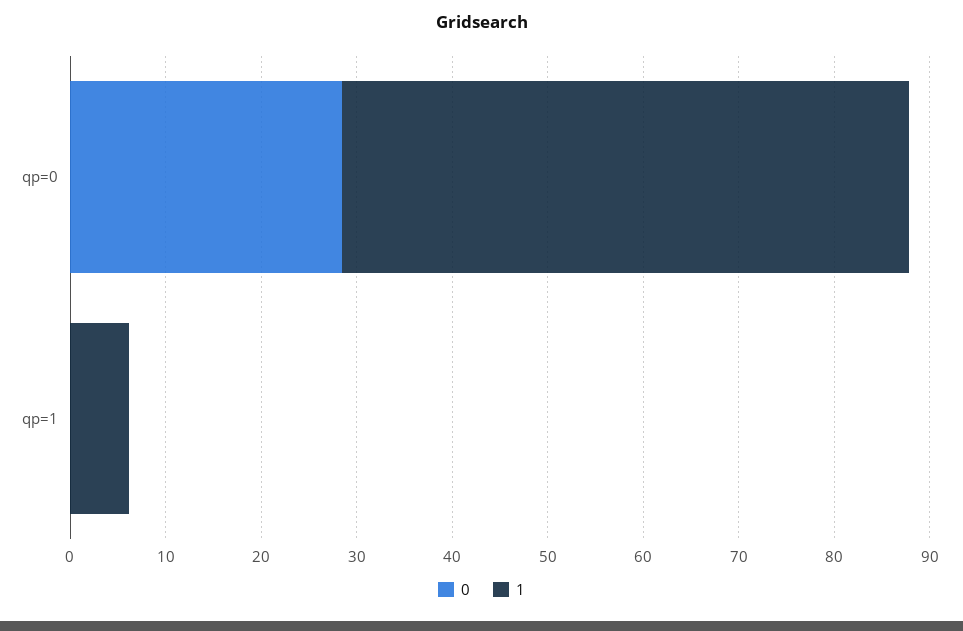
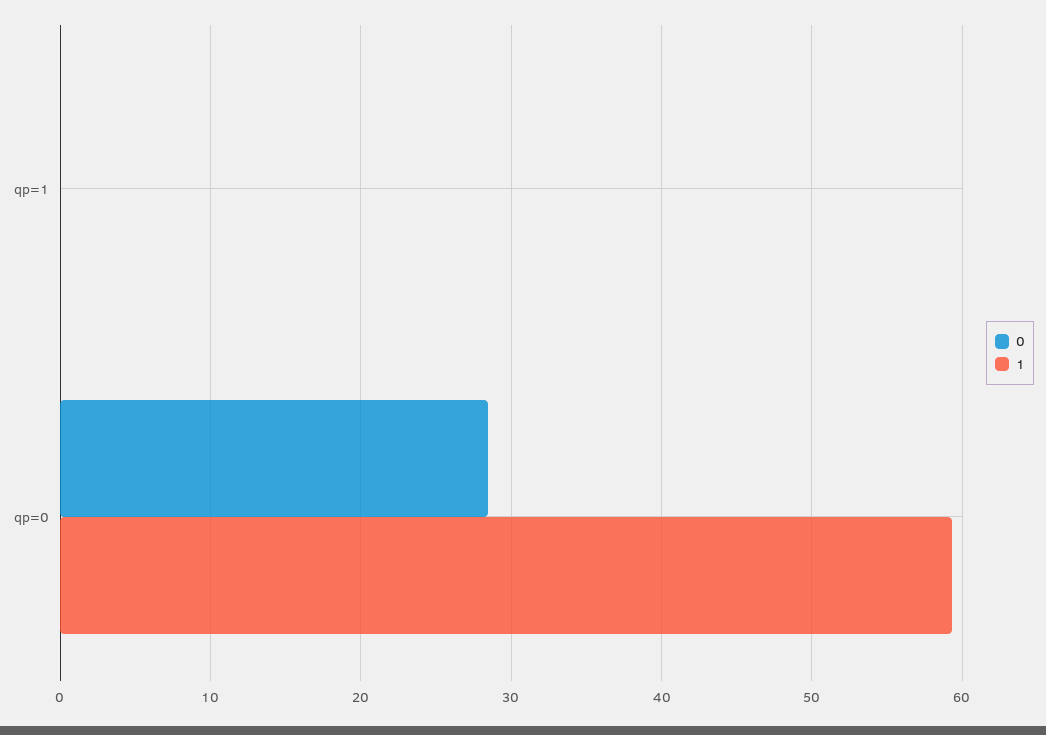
1, qp=1: 6 -> 0

